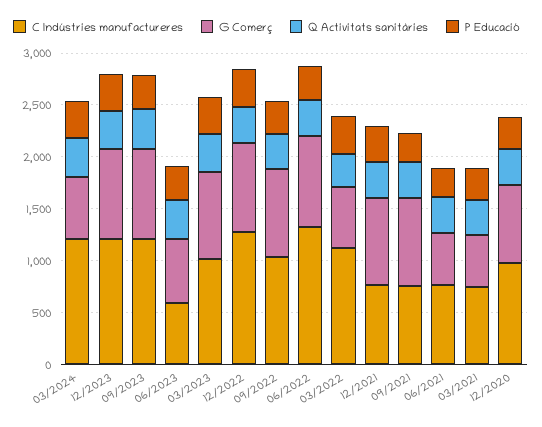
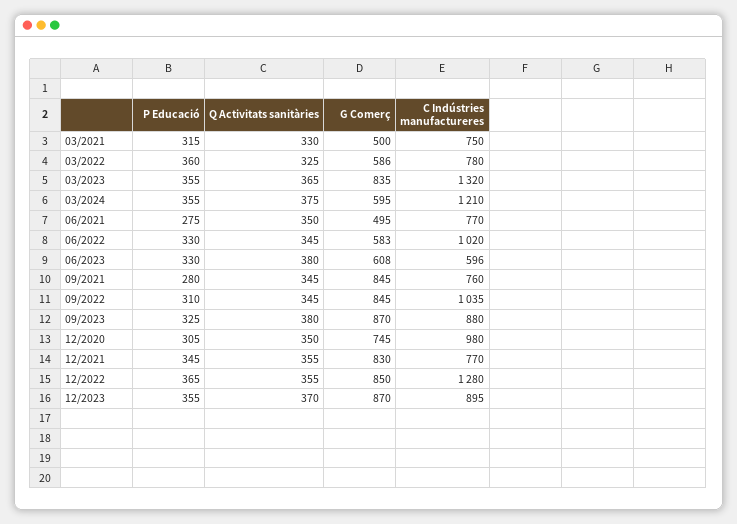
C Indústries manufactureres, 12/2023: 1200 -> 895
C Indústries manufactureres, 09/2023: 1200 -> 880
C Indústries manufactureres, 03/2023: 1000 -> 1320
C Indústries manufactureres, 06/2022: 1300 -> 1020
G Comerç, 06/2022: 900 -> 583
C Indústries manufactureres, 03/2022: 1100 -> 780

